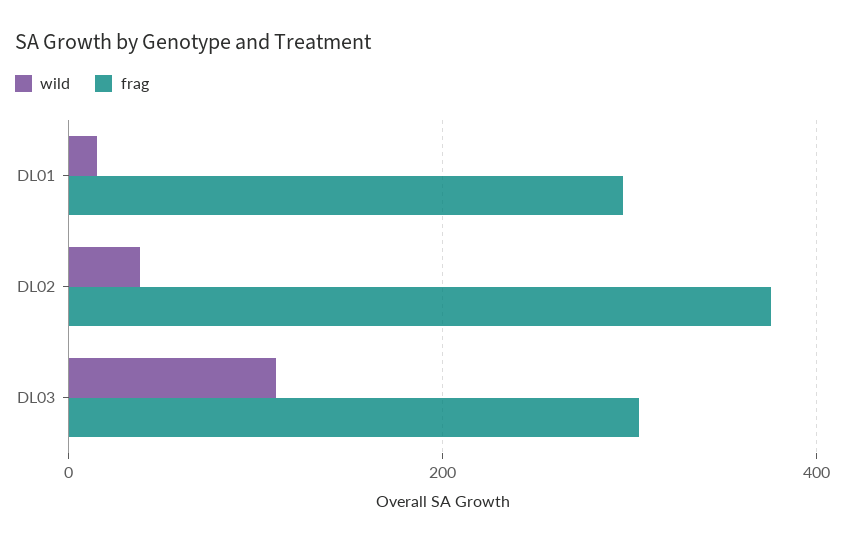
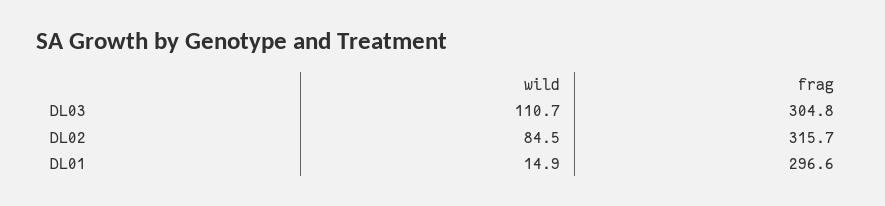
wild, DL02: 40 -> 84.5
frag, DL02: 380 -> 315.7

